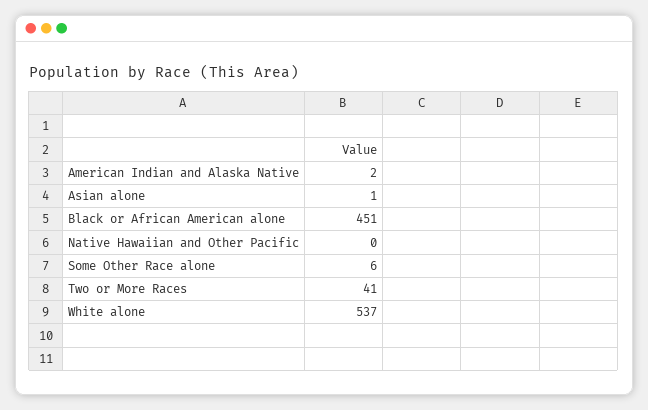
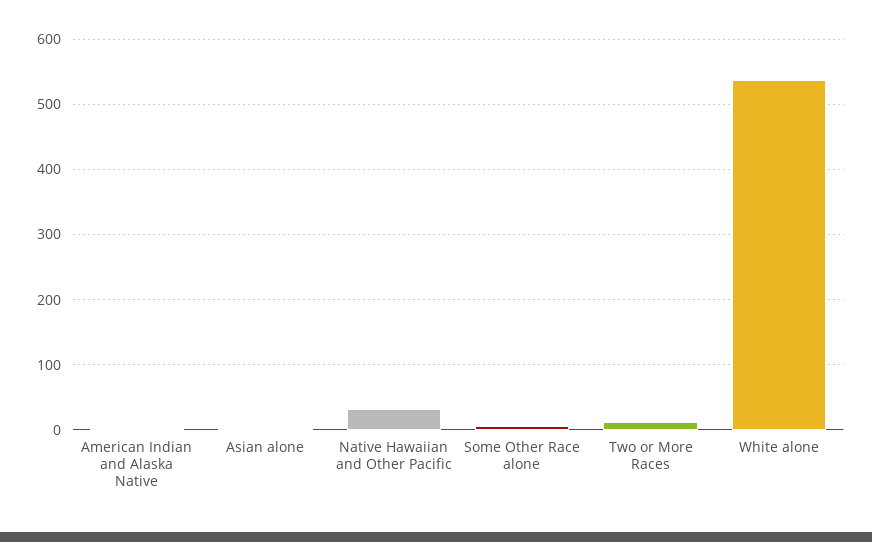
Black or African American alone: 451 -> none
Native Hawaiian and Other Pacific: 0 -> 30
Two or More Races: 41 -> 10

